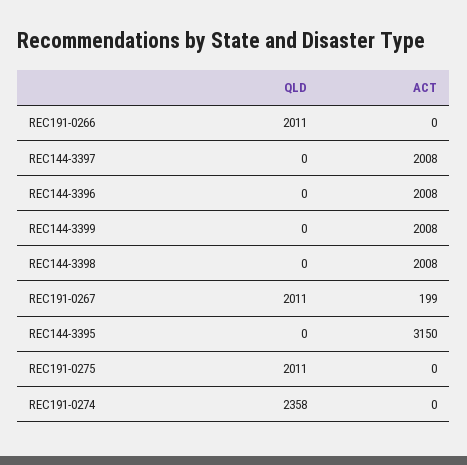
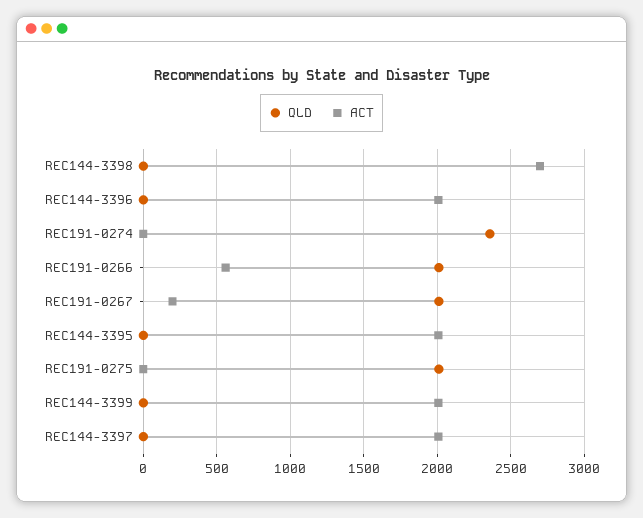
ACT, REC191-0266: 0 -> 550
ACT, REC144-3398: 2008 -> 2700
ACT, REC144-3395: 3150 -> 2000

